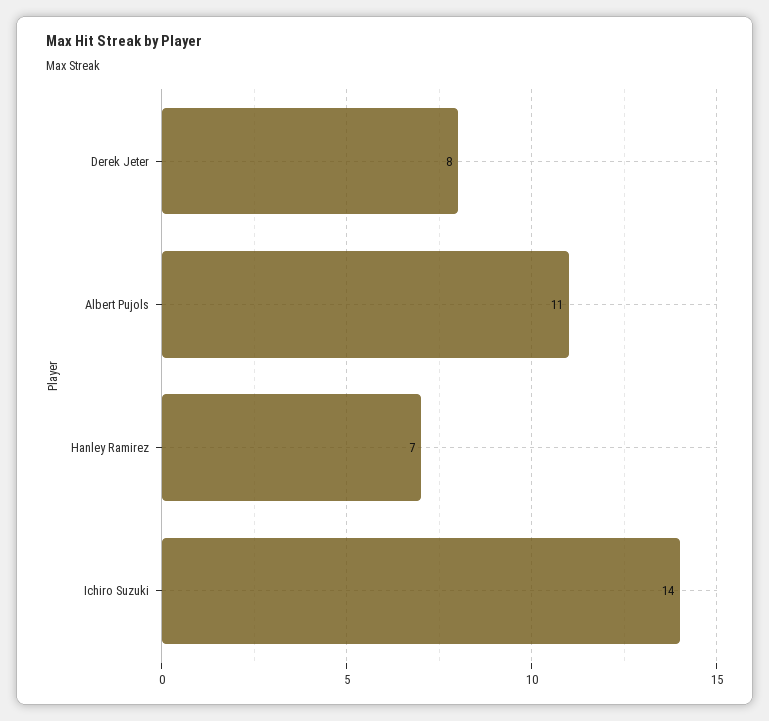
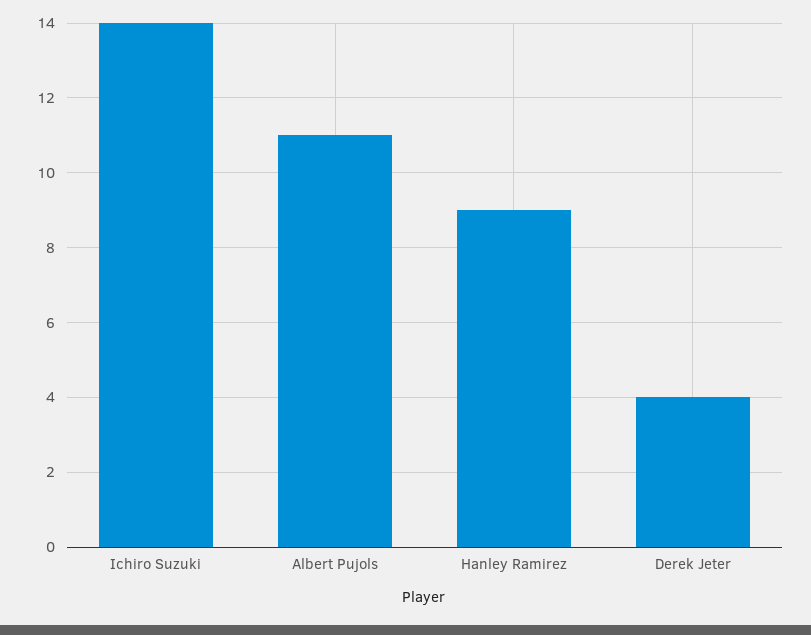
Derek Jeter: 8 -> 4
Hanley Ramirez: 7 -> 9

